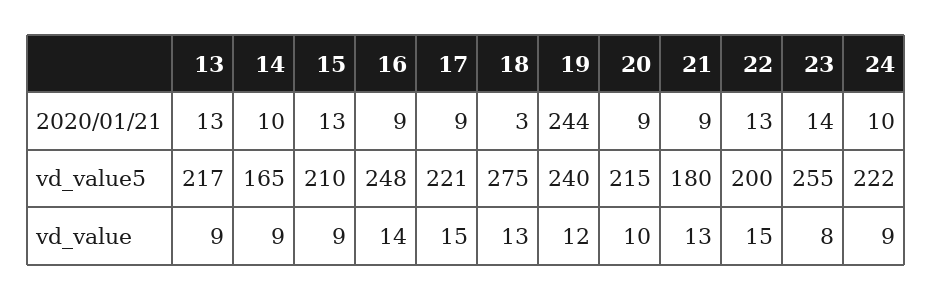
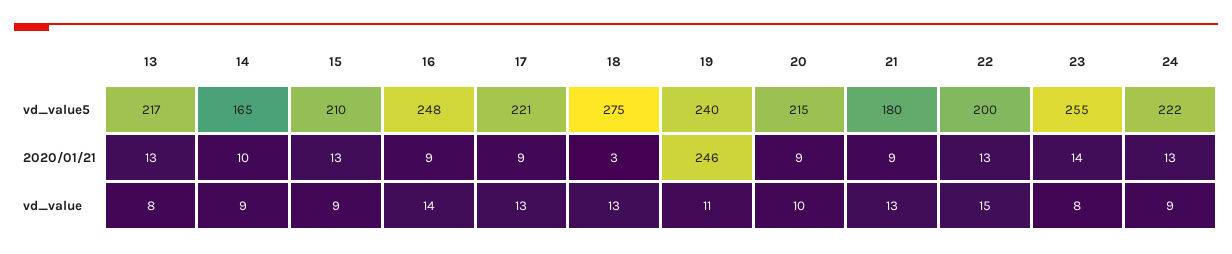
19, 2020/01/21: 244 -> 246
24, 2020/01/21: 10 -> 13
13, vd_value: 9 -> 8
17, vd_value: 15 -> 13
19, vd_value: 12 -> 11

